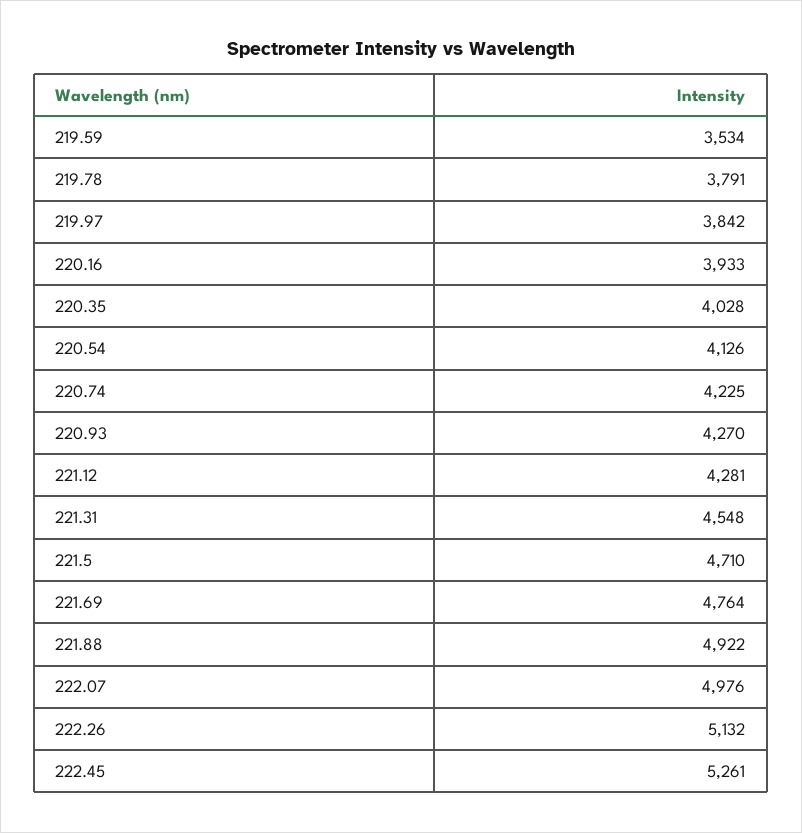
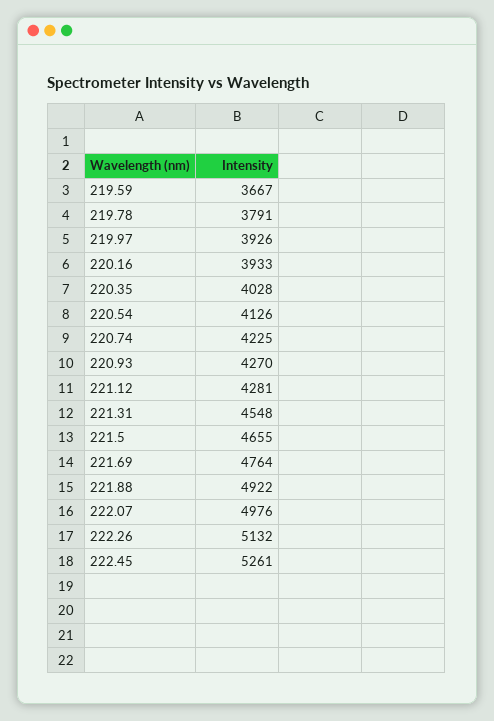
219.59: 3534 -> 3667
219.97: 3842 -> 3926
221.5: 4710 -> 4655

